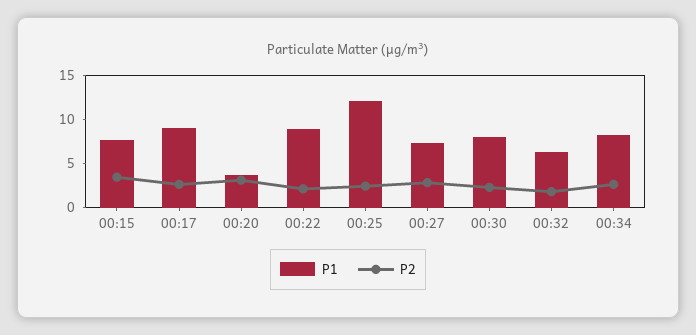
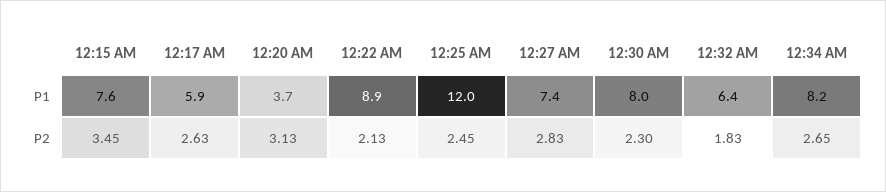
P1, 00:17: 9 -> 5.9

